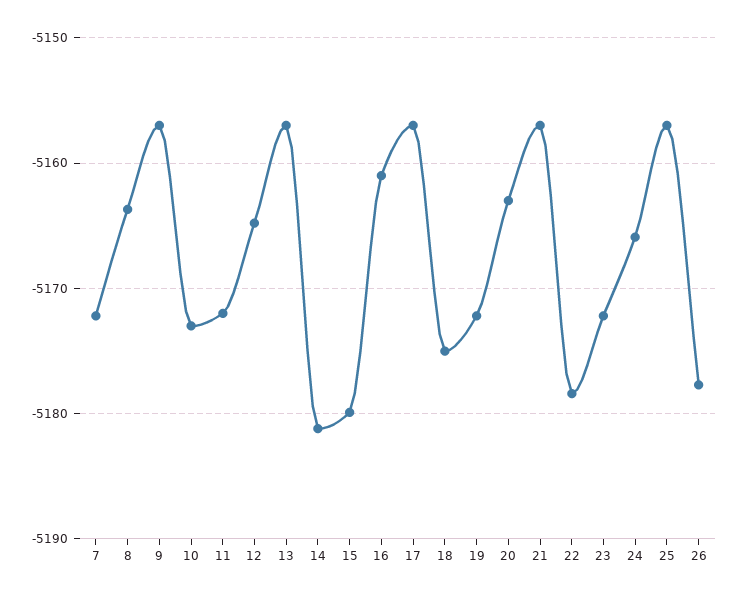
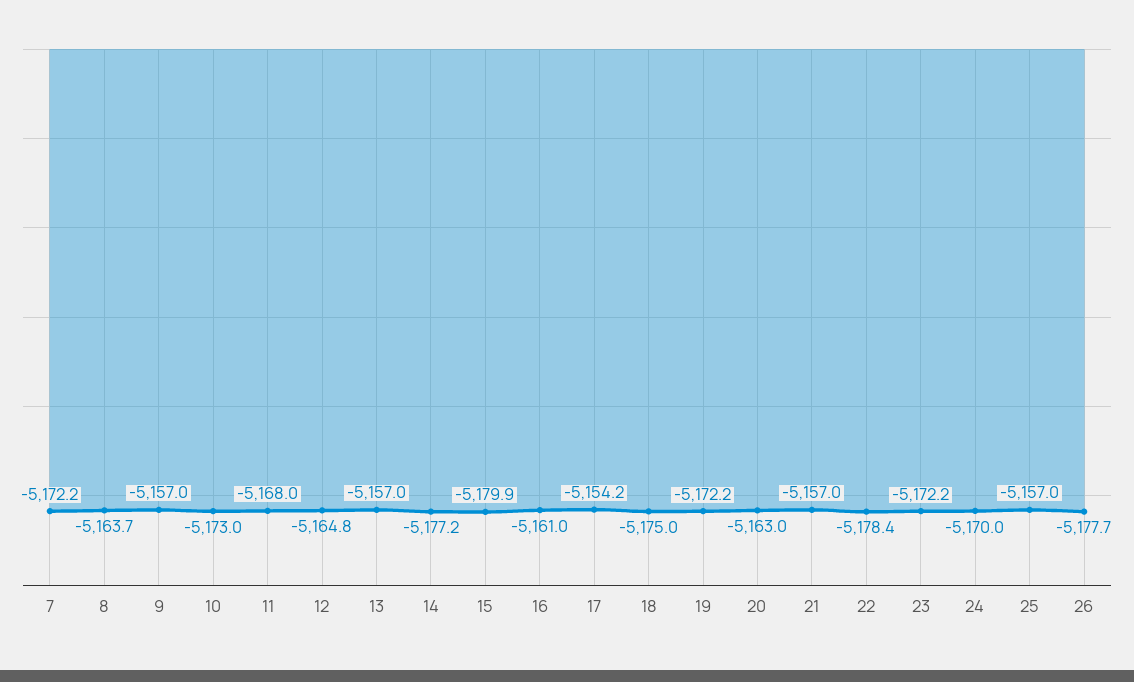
11: -5172 -> -5168
14: -5181 -> -5177.2
17: -5157 -> -5154.2
24: -5166 -> -5170

